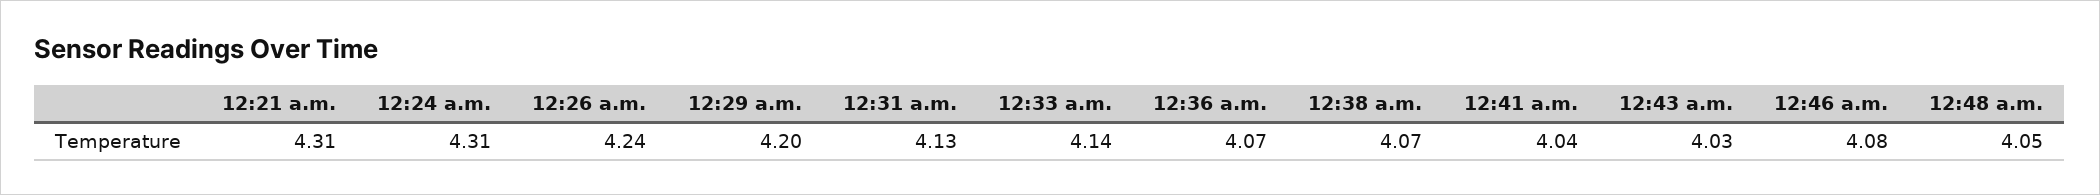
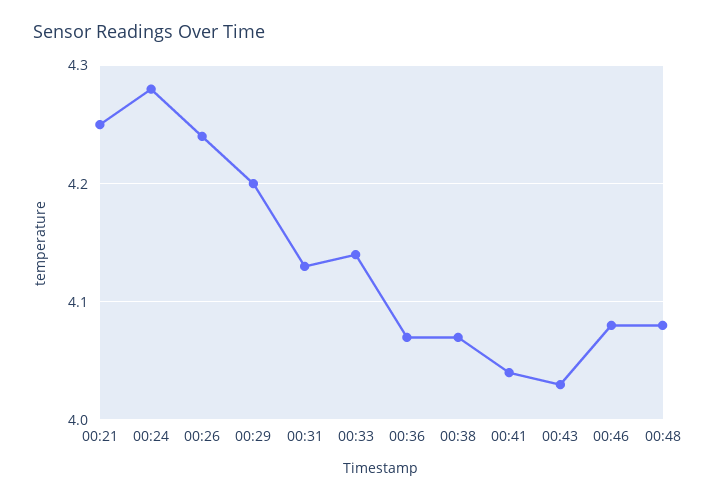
12:21 a.m.: 4.31 -> 4.25
12:24 a.m.: 4.31 -> 4.28
12:48 a.m.: 4.05 -> 4.08

